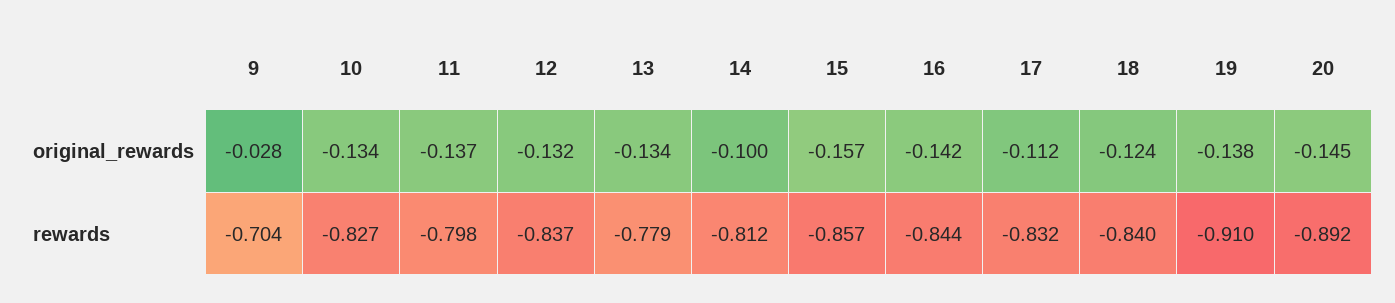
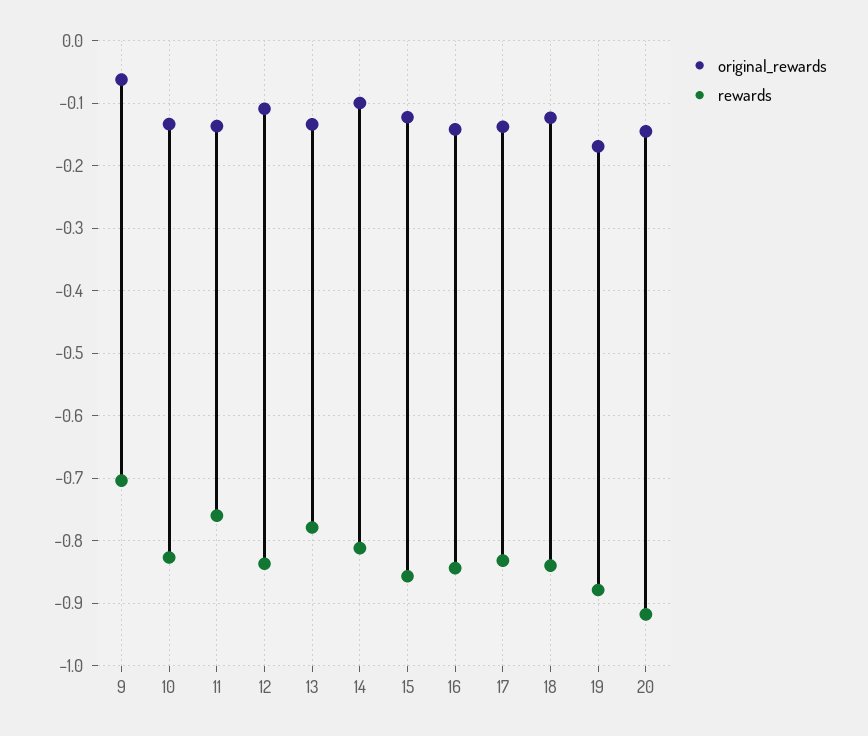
original_rewards, 9: -0.028 -> -0.06
original_rewards, 12: -0.132 -> -0.11
original_rewards, 15: -0.157 -> -0.12
original_rewards, 17: -0.112 -> -0.14
original_rewards, 19: -0.138 -> -0.17
rewards, 11: -0.798 -> -0.76
rewards, 19: -0.91 -> -0.88
rewards, 20: -0.892 -> -0.92

